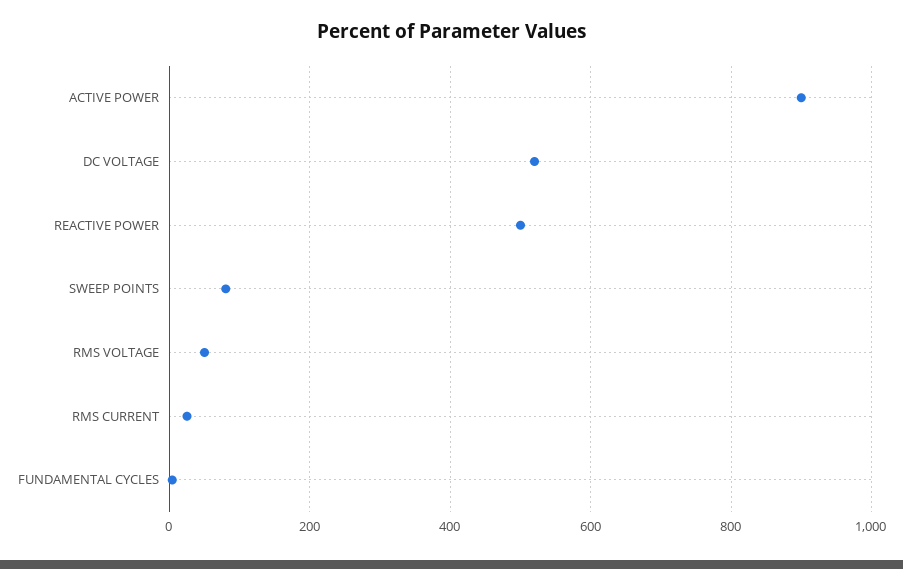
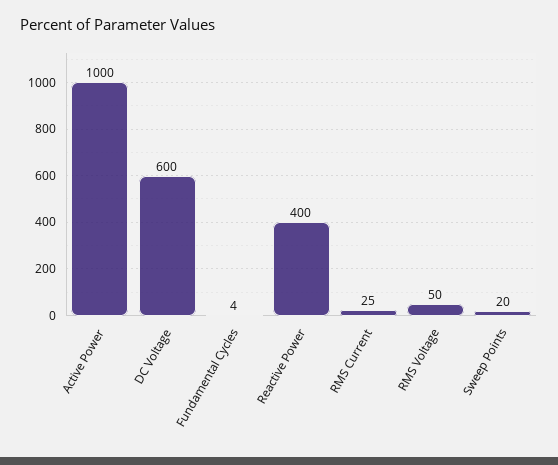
ACTIVE POWER: 900 -> 1000
DC VOLTAGE: 520 -> 600
REACTIVE POWER: 500 -> 400
SWEEP POINTS: 80 -> 20

